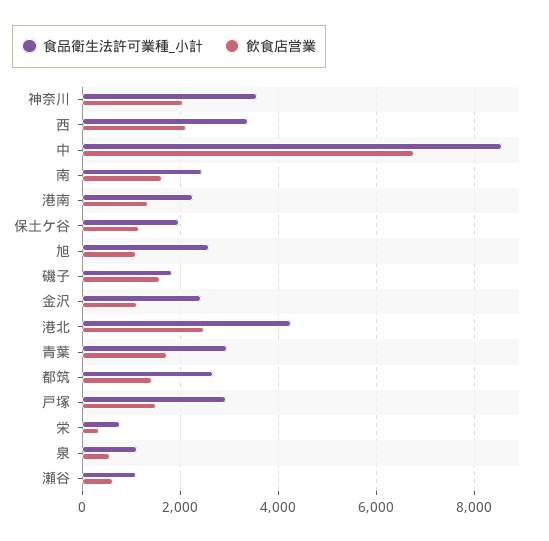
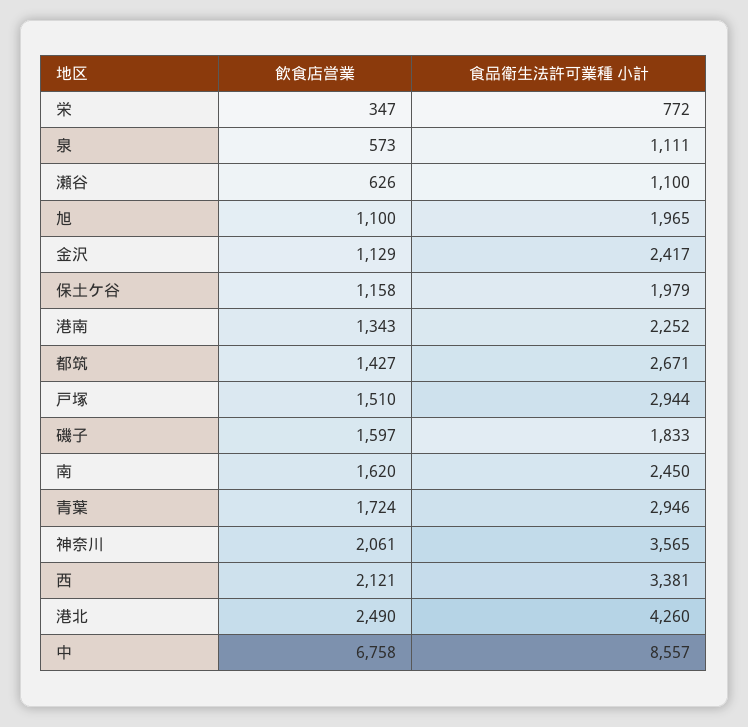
食品衛生法許可業種_小計, 旭: 2600 -> 1965

